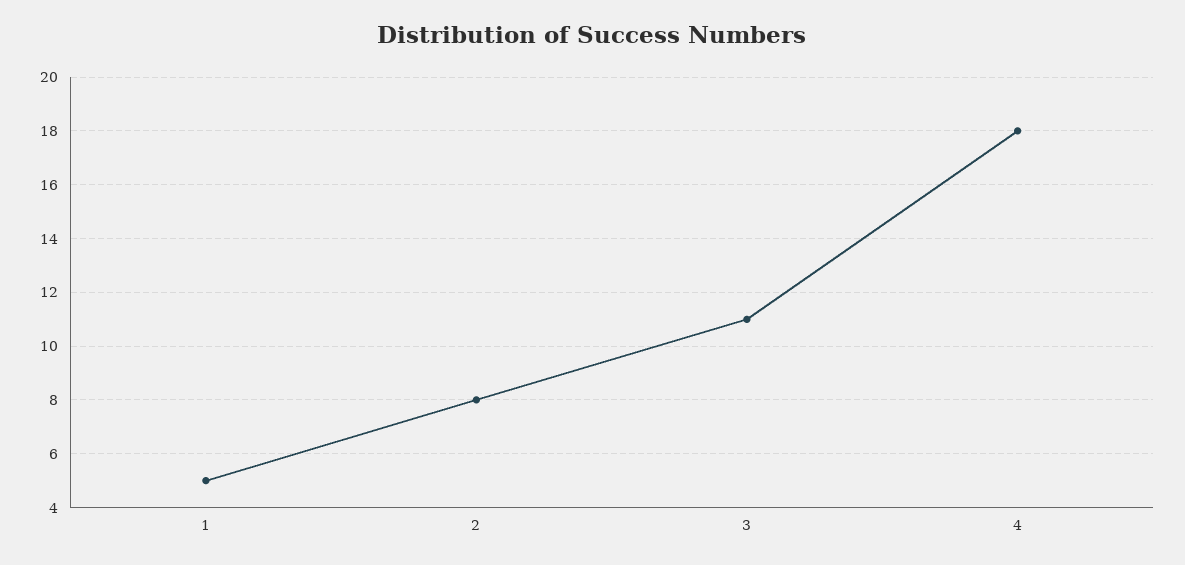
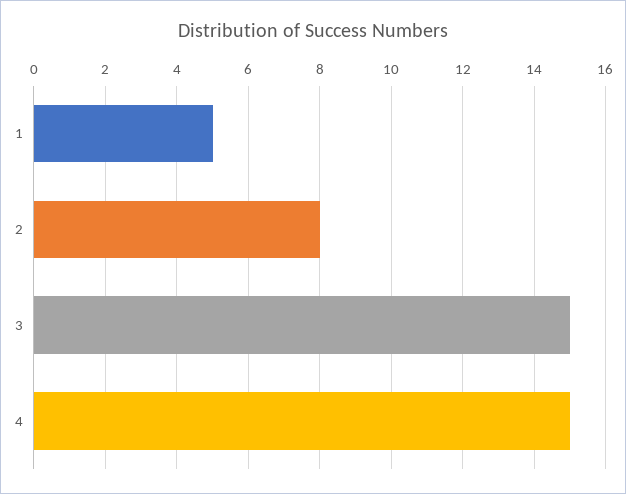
3: 11 -> 15
4: 18 -> 15

